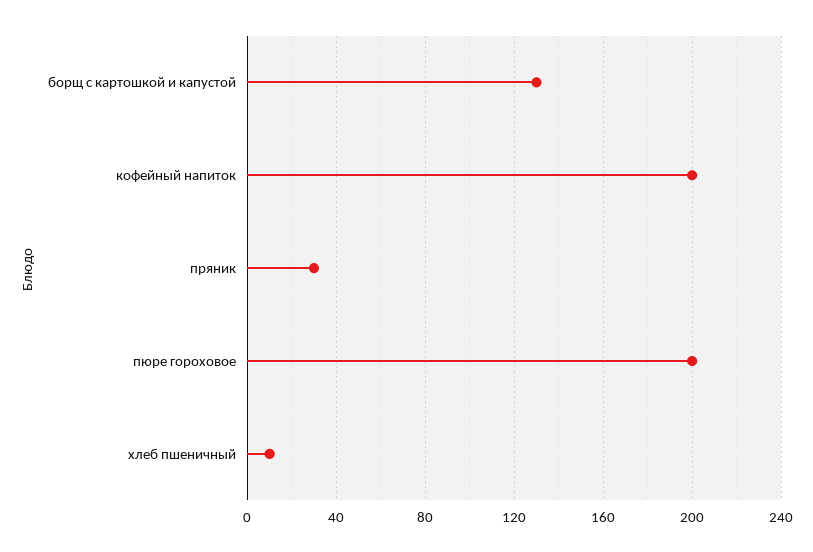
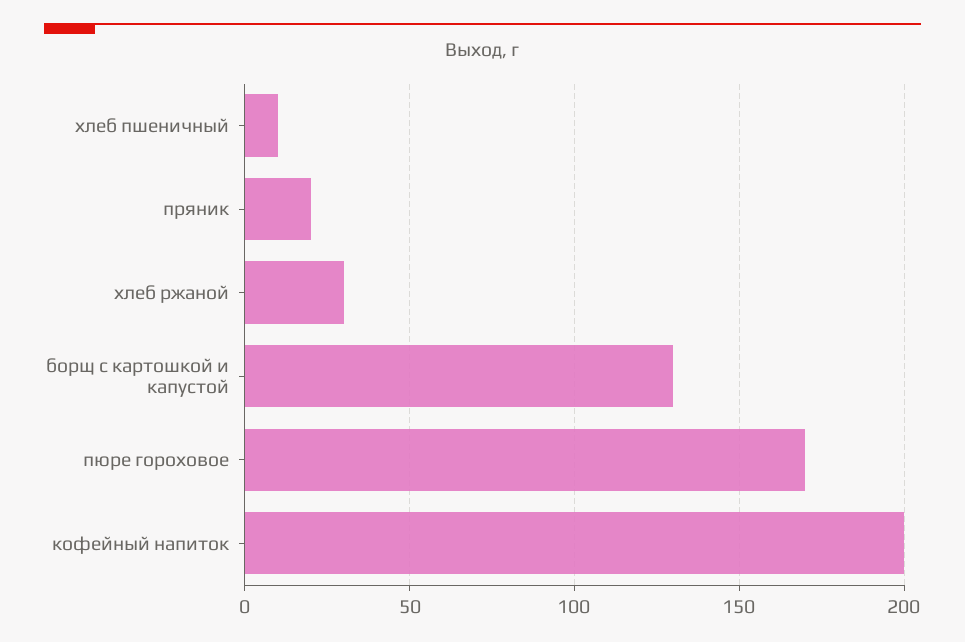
пряник: 30 -> 20
пюре гороховое: 200 -> 170
хлеб ржаной: none -> 30

